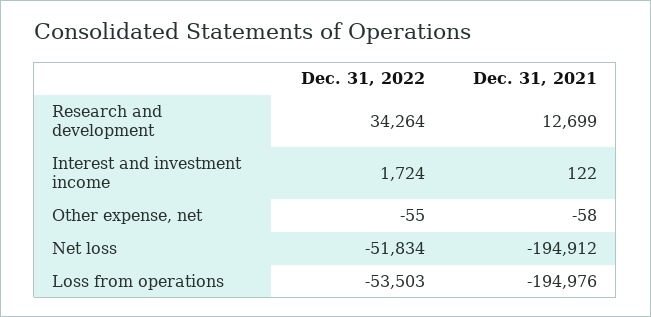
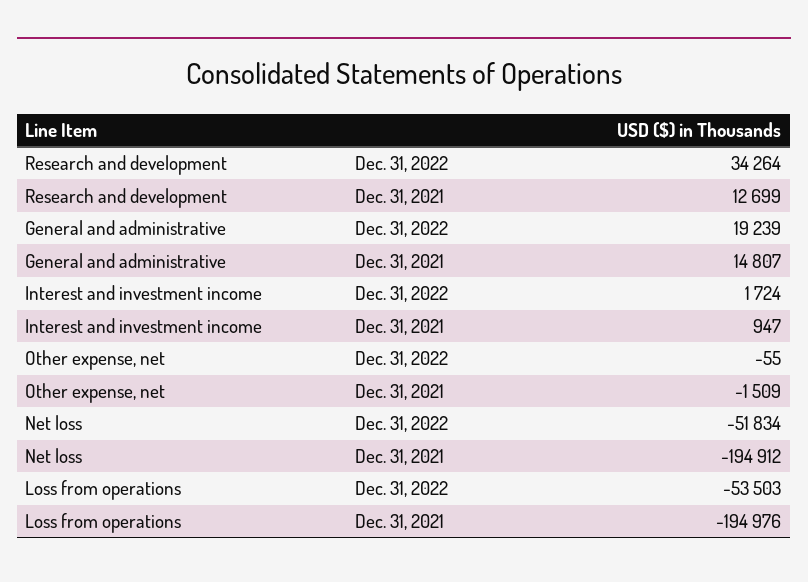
Dec. 31, 2021, Interest and investment income: 122 -> 947
Dec. 31, 2021, Other expense, net: -58 -> -1509
Dec. 31, 2022, General and administrative: none -> 19239
Dec. 31, 2021, General and administrative: none -> 14807

